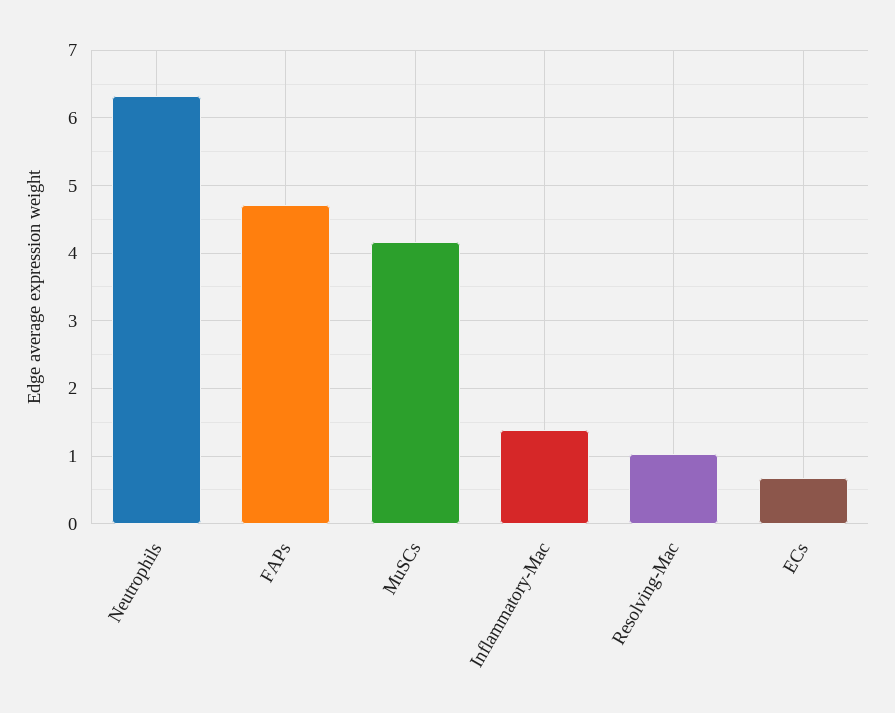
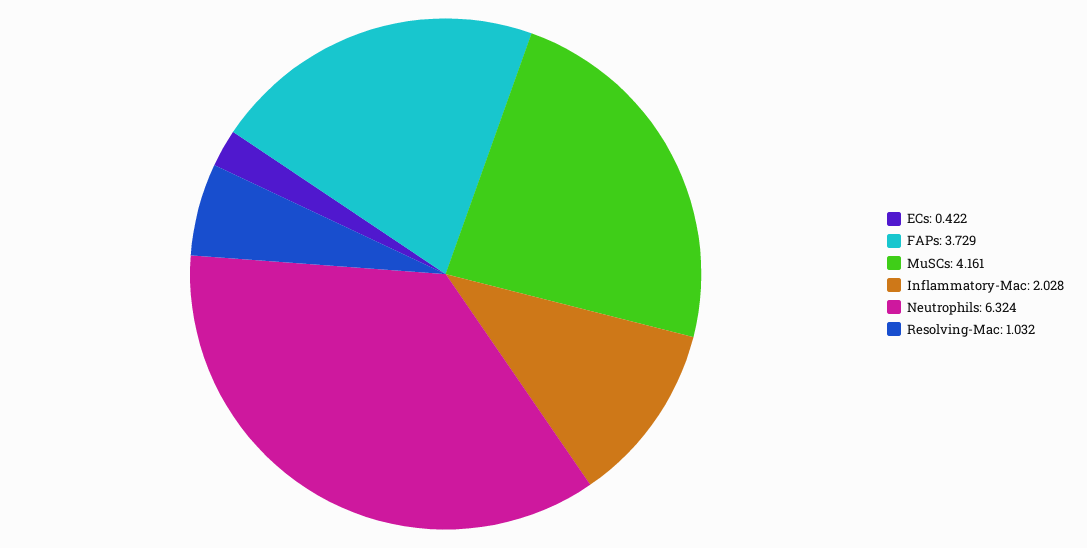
FAPs: 4.7 -> 3.729
Inflammatory-Mac: 1.4 -> 2.028
ECs: 0.7 -> 0.422

